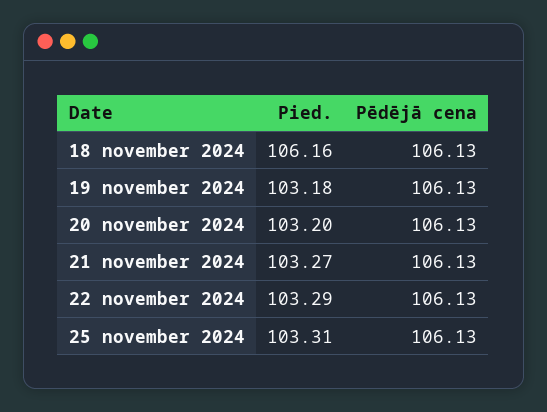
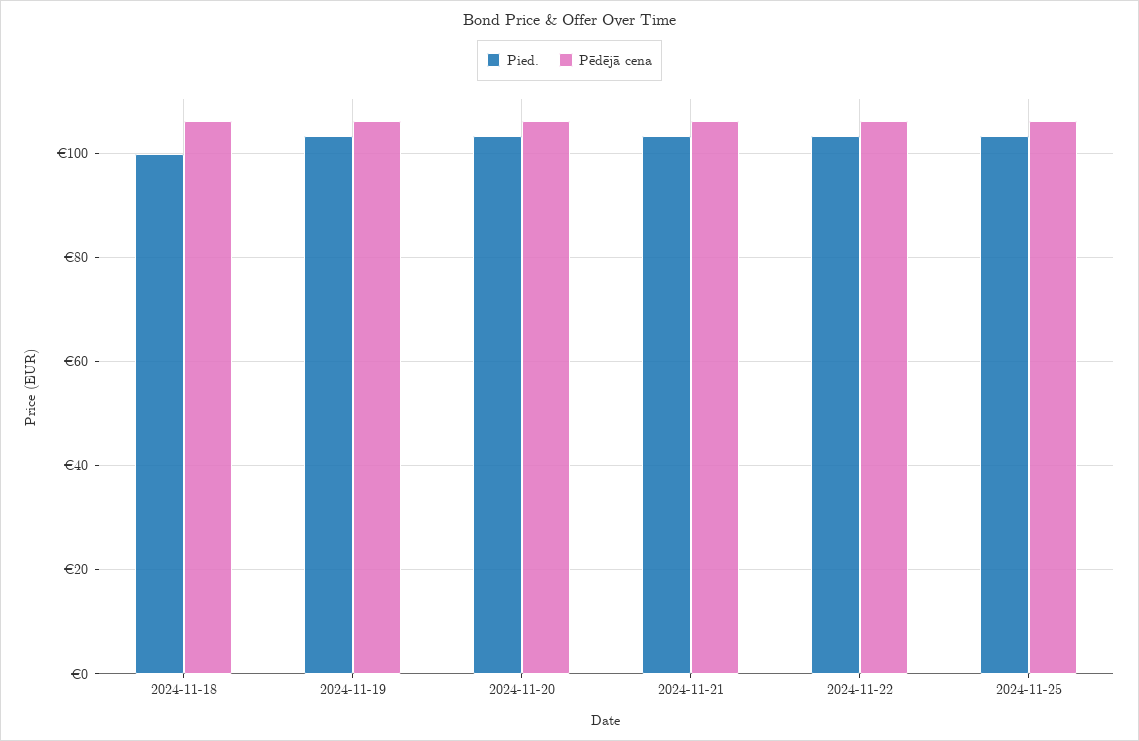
Pied., 18 november 2024: 106.16 -> 100

